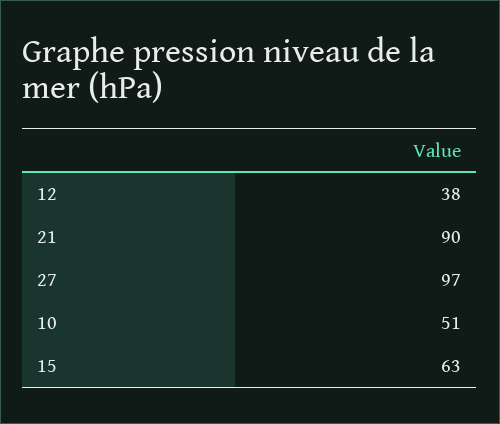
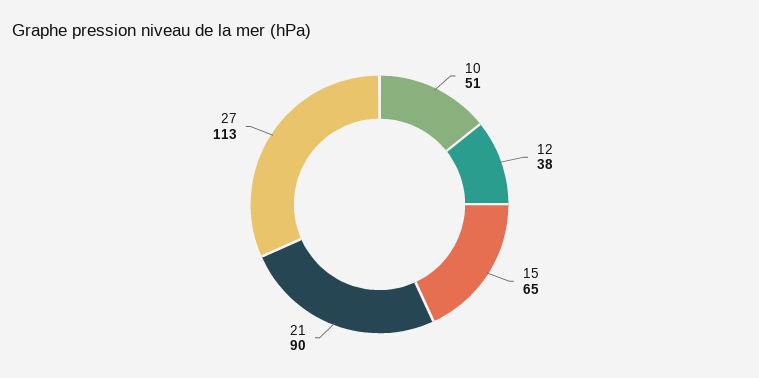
27: 97 -> 113
15: 63 -> 65

